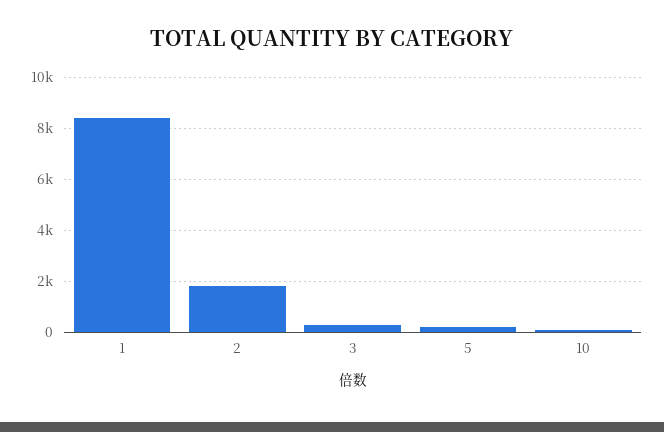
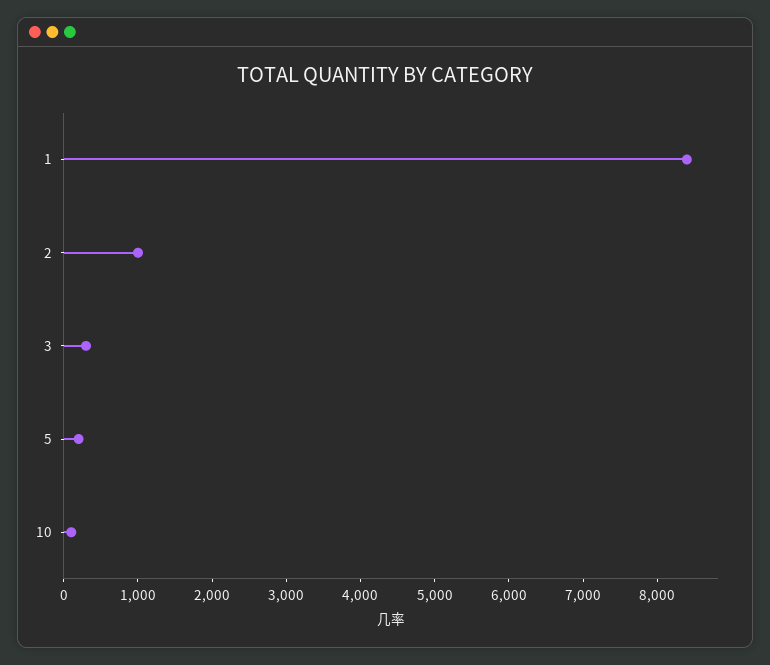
2: 1750 -> 1000

